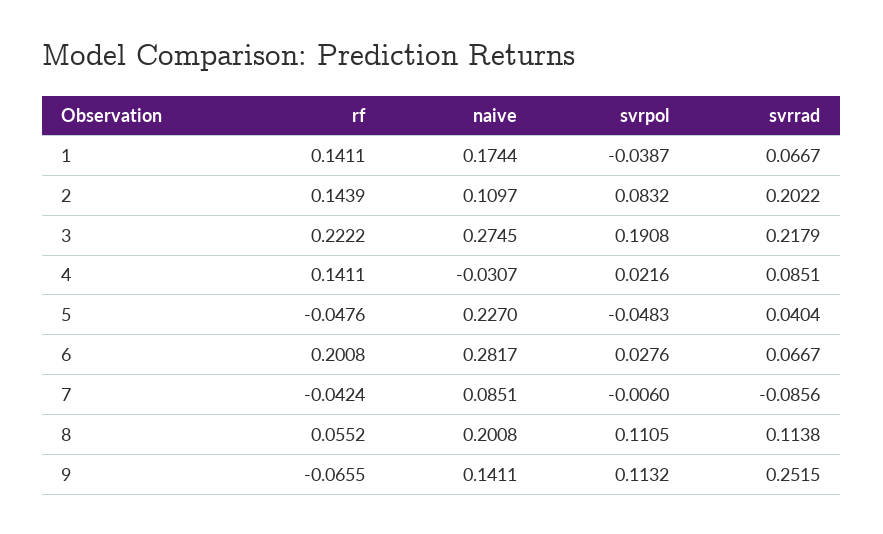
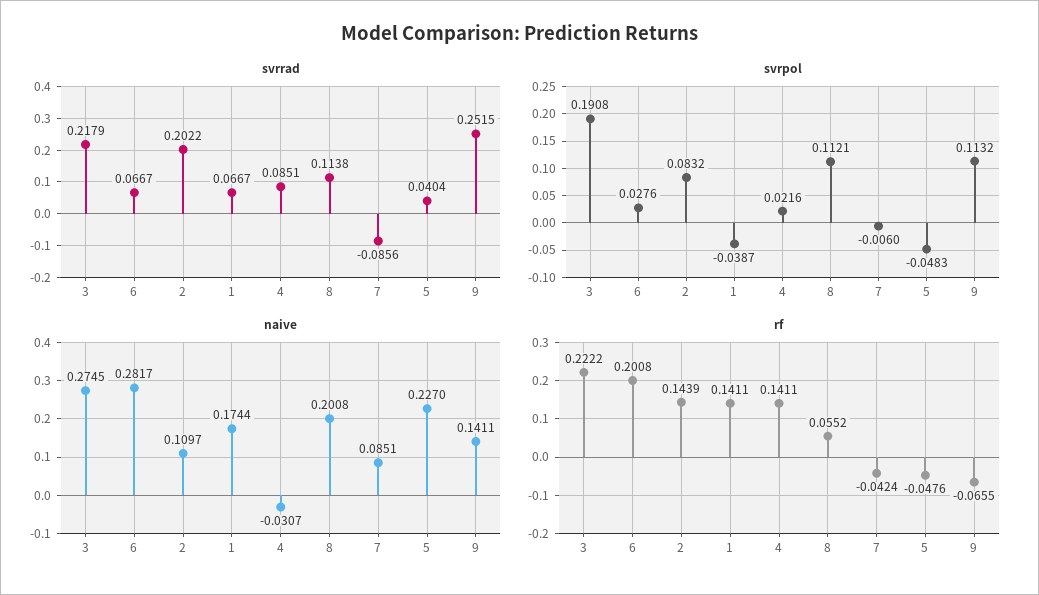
svrpol, 8: 0.1105 -> 0.1121

